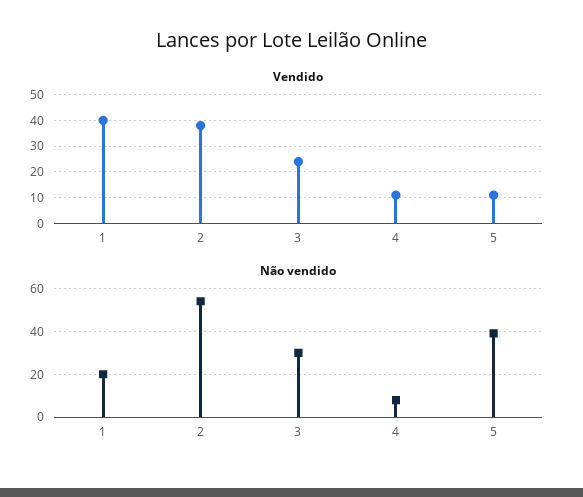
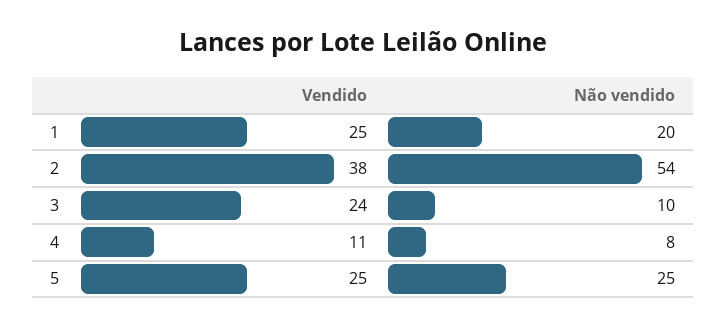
Vendido, 1: 40 -> 25
Vendido, 5: 10 -> 25
Não vendido, 3: 30 -> 10
Não vendido, 5: 40 -> 25

